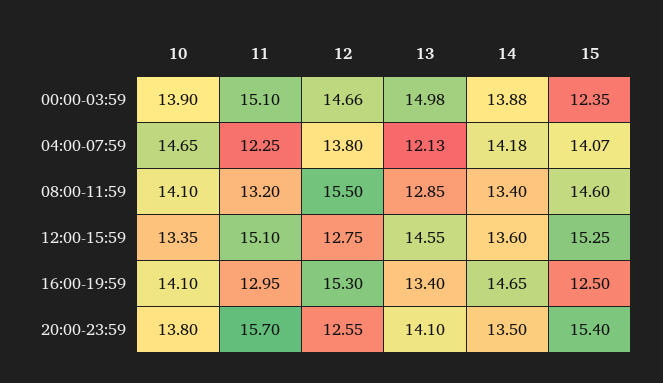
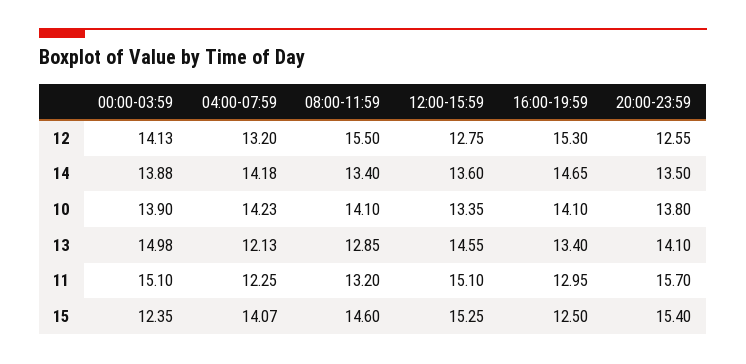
12, 00:00-03:59: 14.66 -> 14.13
10, 04:00-07:59: 14.65 -> 14.23
12, 04:00-07:59: 13.8 -> 13.2

